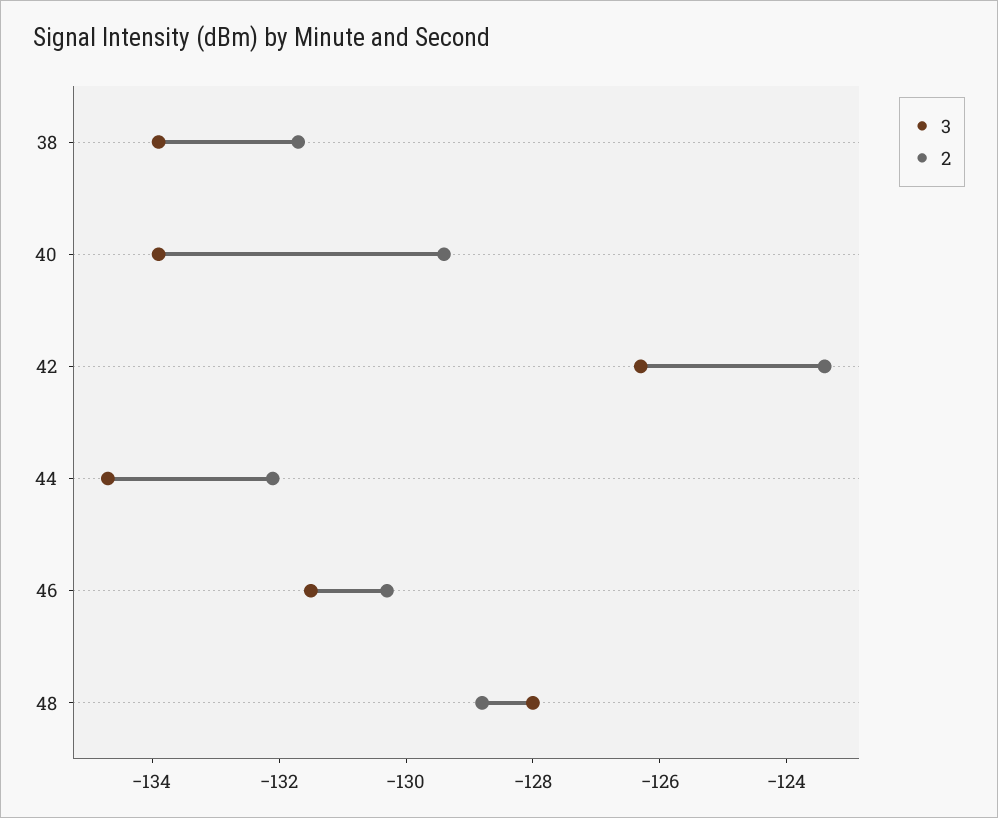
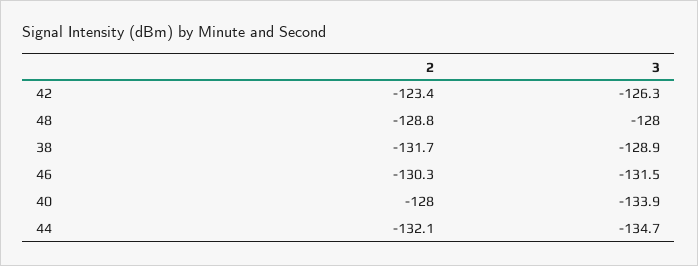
3, 38: -134 -> -128.9
2, 40: -129.5 -> -128

